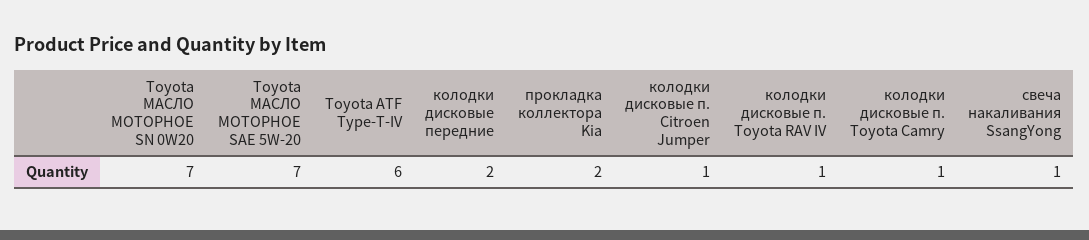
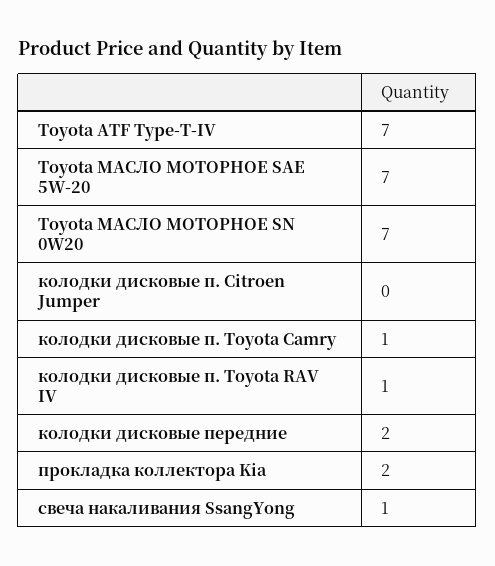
Toyota ATF Type-T-IV: 6 -> 7
колодки дисковые п. Citroen Jumper: 1 -> 0

